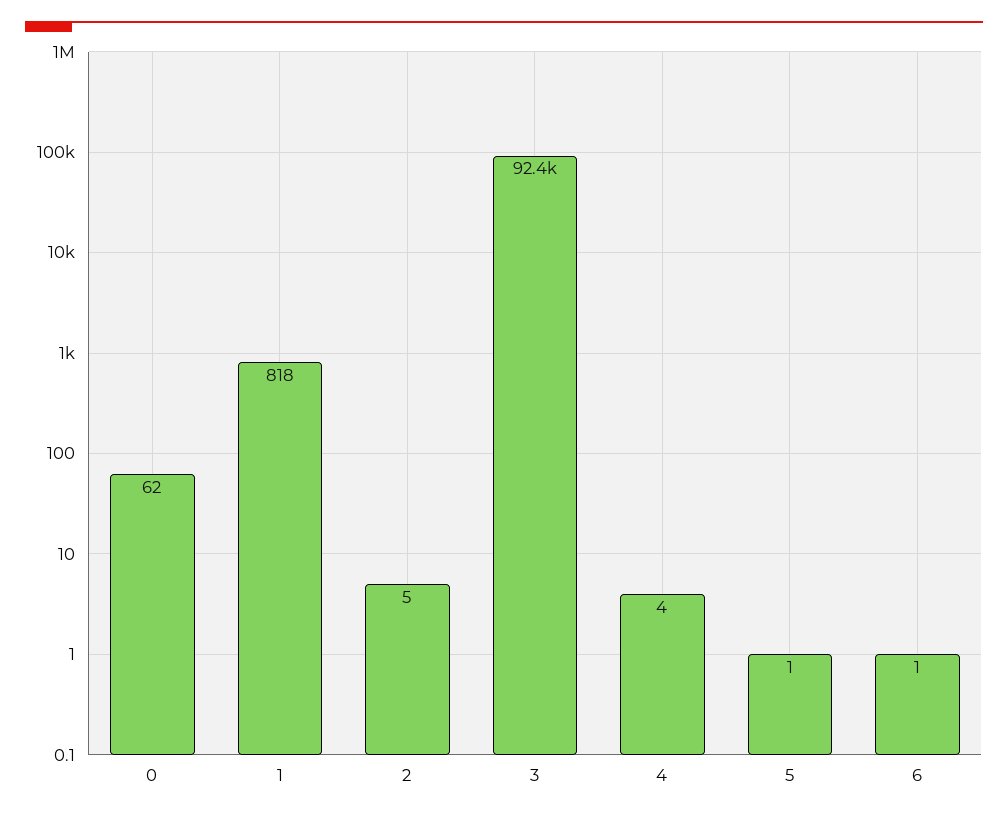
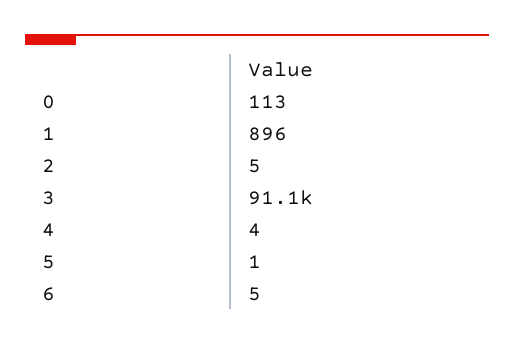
0: 62 -> 113
1: 818 -> 896
3: 92400 -> 91100
6: 1 -> 5

